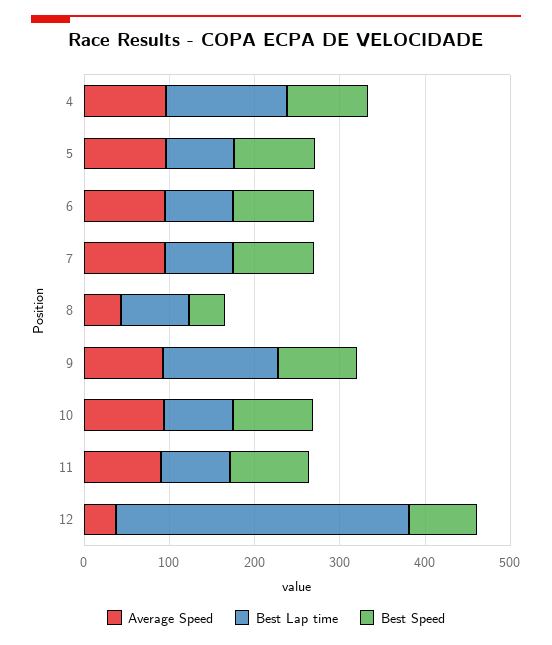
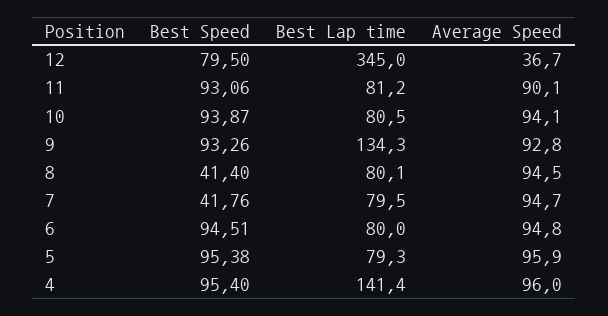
Best Speed, 7: 100 -> 41.76
Average Speed, 8: 40 -> 94.5

